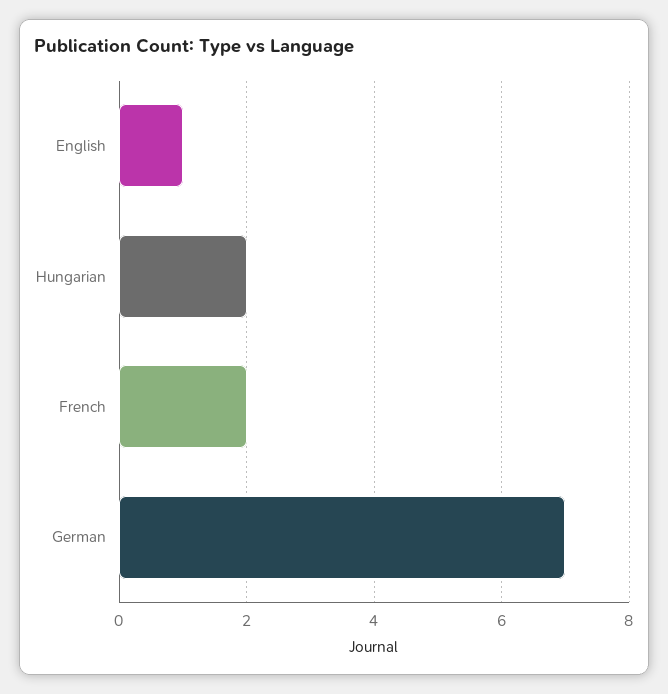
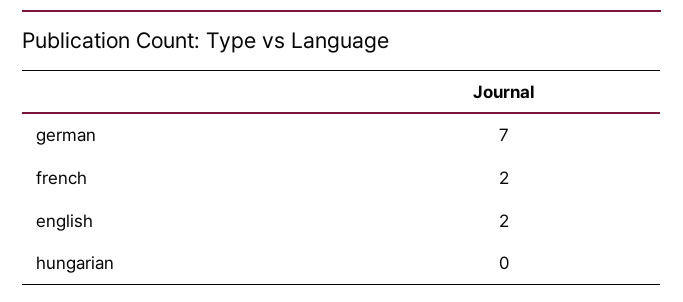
English: 1 -> 2
Hungarian: 2 -> 0

